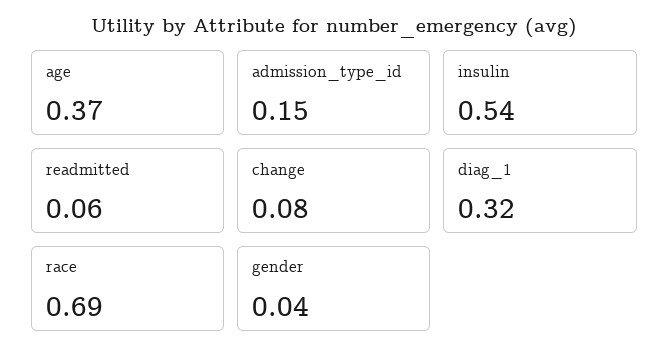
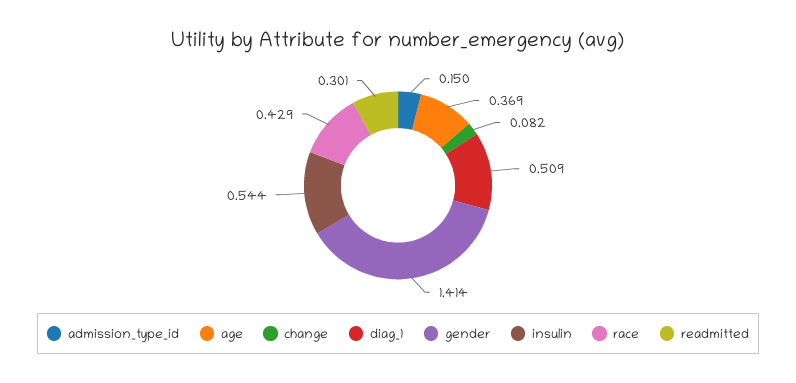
readmitted: 0.06 -> 0.301
diag_1: 0.32 -> 0.509
race: 0.69 -> 0.429
gender: 0.04 -> 1.414

